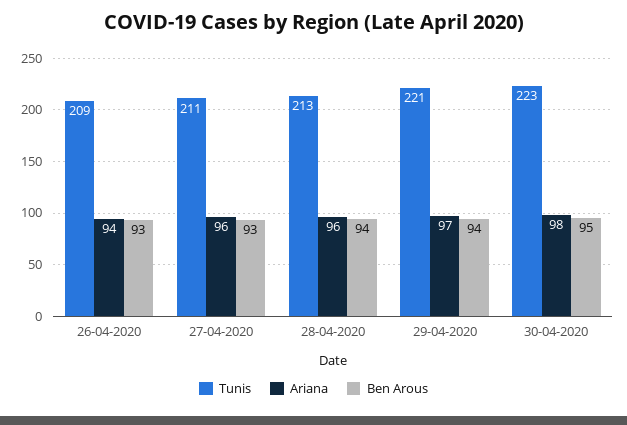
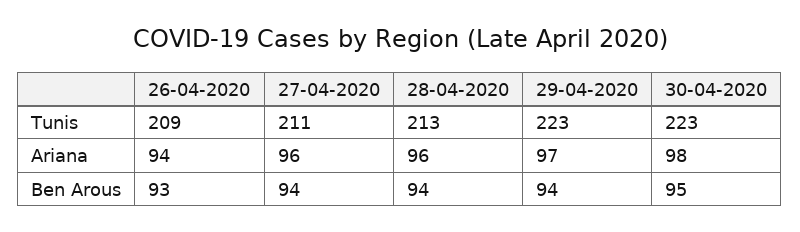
Ben Arous, 27-04-2020: 93 -> 94
Tunis, 29-04-2020: 221 -> 223

